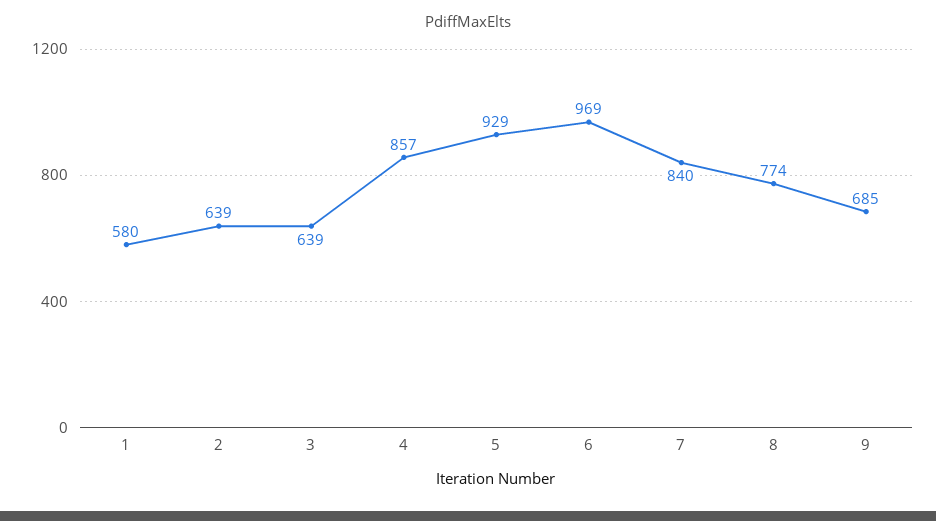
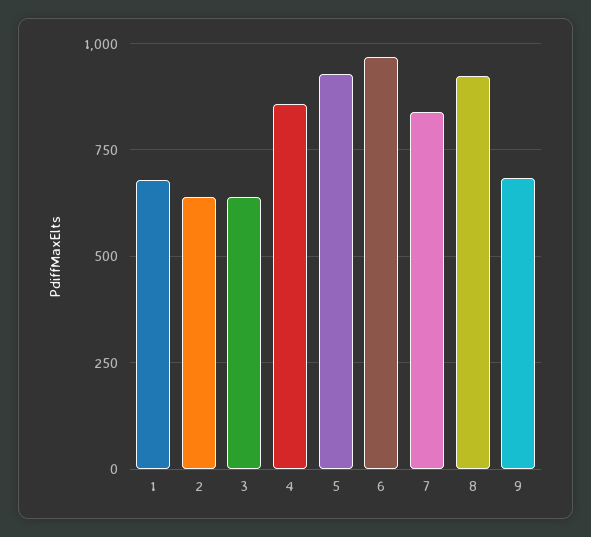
1: 580 -> 675
8: 774 -> 925

